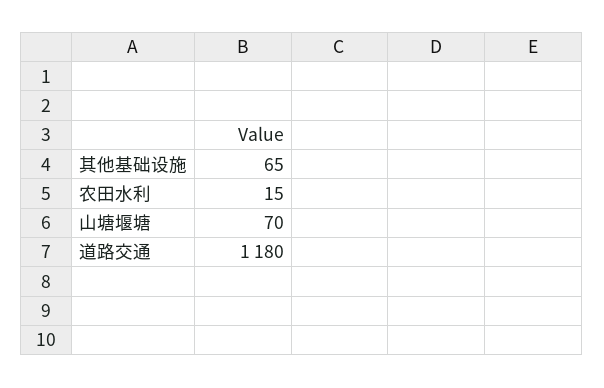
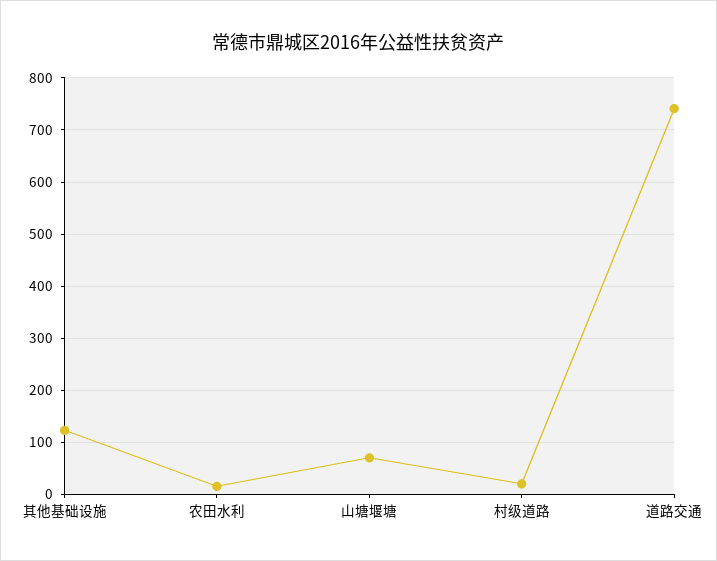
其他基础设施: 65 -> 120
道路交通: 1180 -> 740
村级道路: none -> 20

